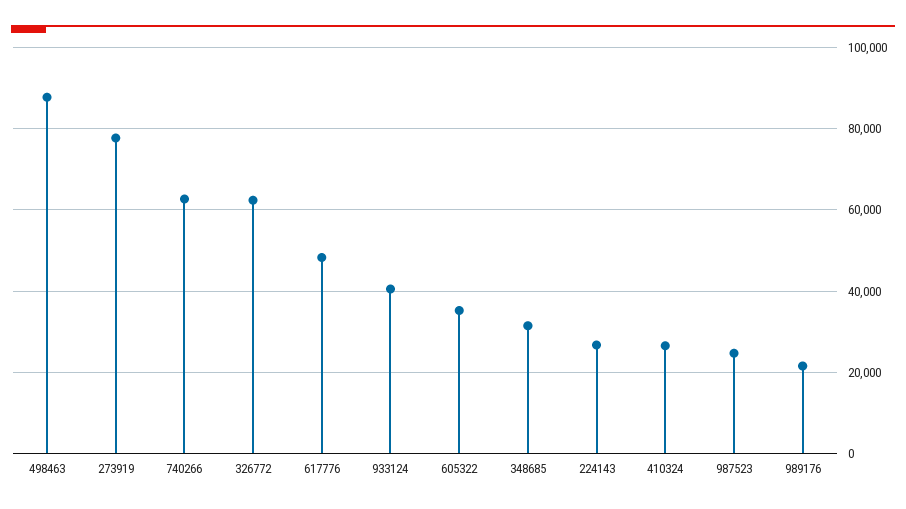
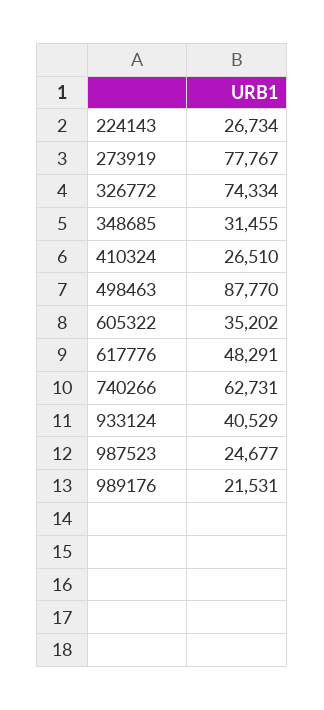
326772: 62000 -> 74334

